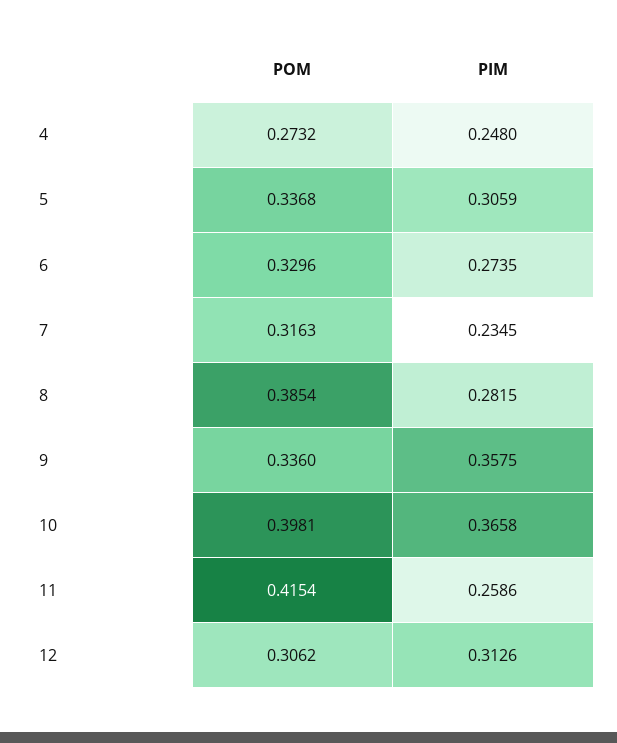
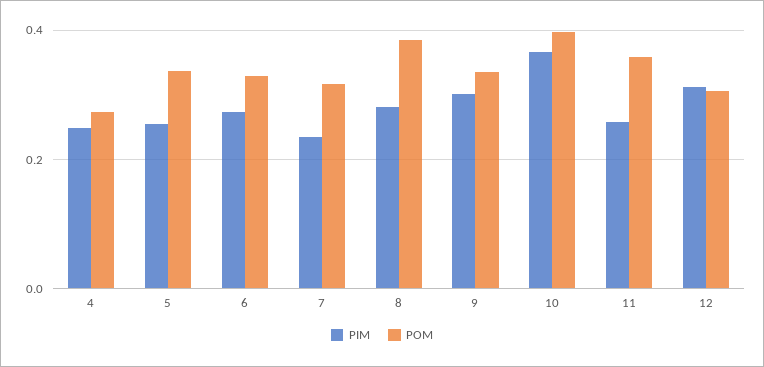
PIM, 5: 0.3059 -> 0.26
PIM, 9: 0.3575 -> 0.3
POM, 11: 0.4154 -> 0.36

